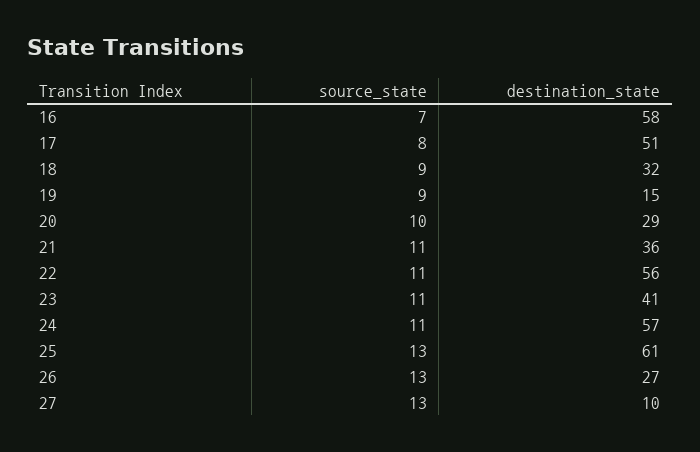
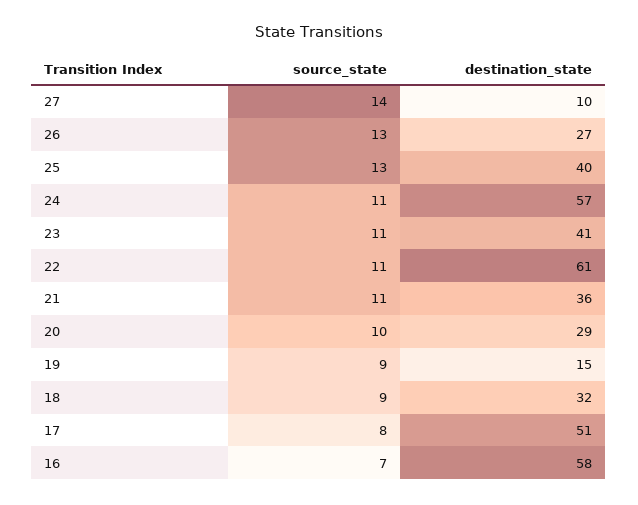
destination_state, 22: 56 -> 61
destination_state, 25: 61 -> 40
source_state, 27: 13 -> 14

